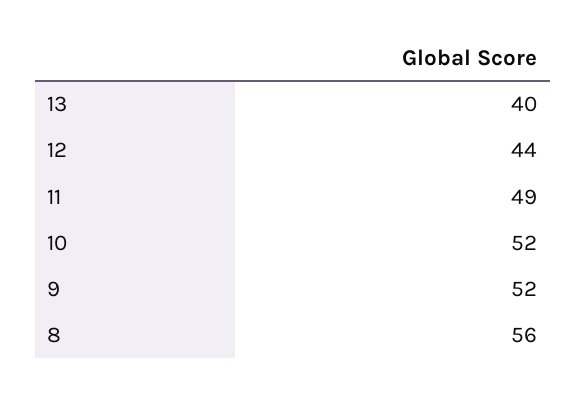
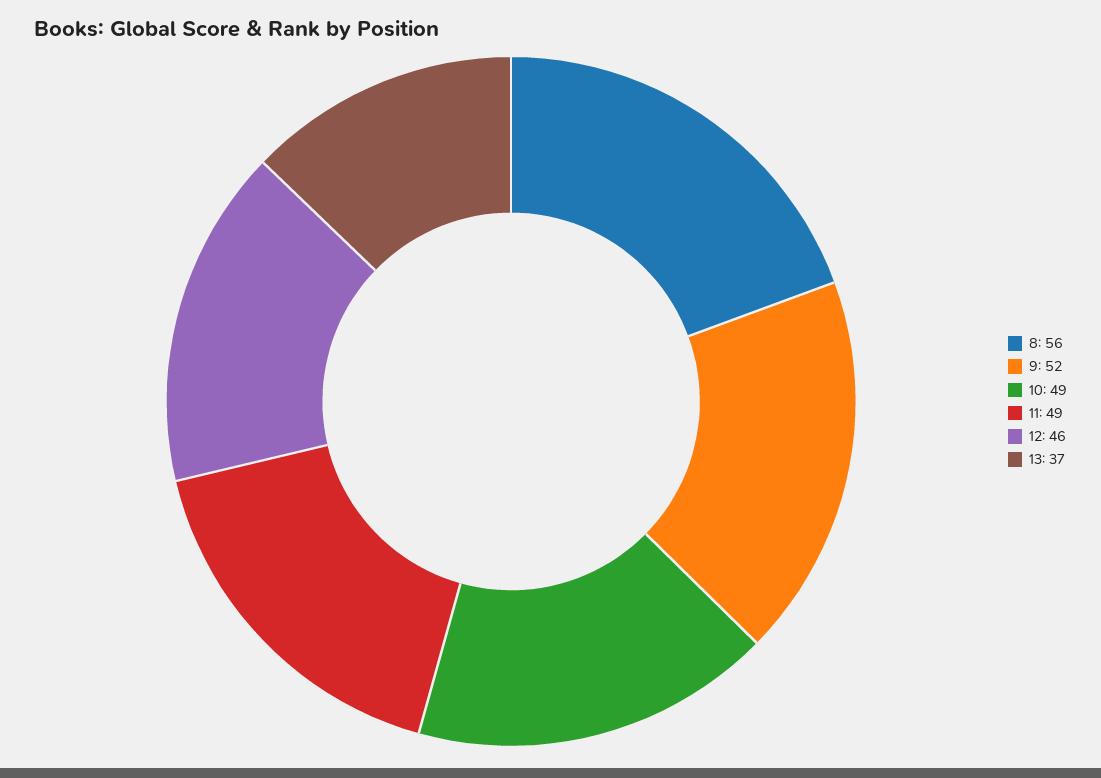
13: 40 -> 37
12: 44 -> 46
10: 52 -> 49

